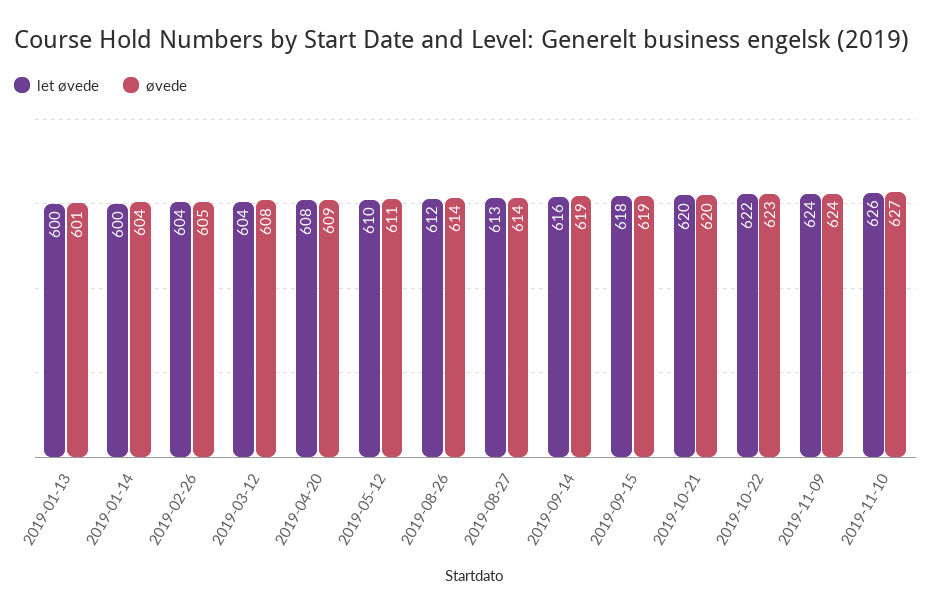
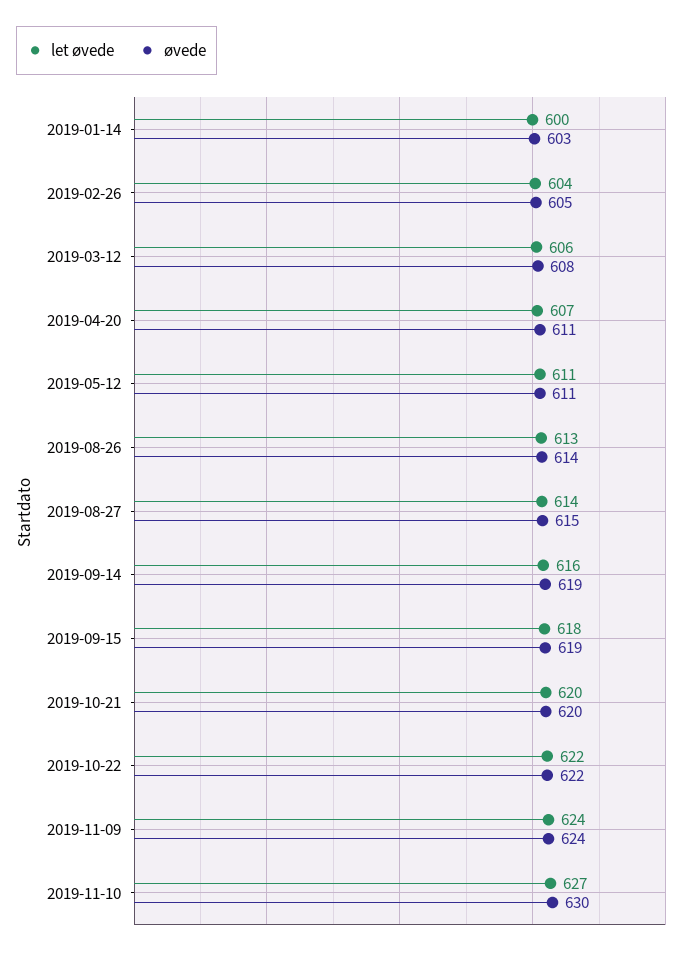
let øvede, 2019-01-13: 600 -> none
øvede, 2019-01-13: 601 -> none
øvede, 2019-01-14: 604 -> 603
let øvede, 2019-03-12: 604 -> 606
let øvede, 2019-04-20: 608 -> 607
øvede, 2019-04-20: 609 -> 611
let øvede, 2019-05-12: 610 -> 611
let øvede, 2019-08-26: 612 -> 613
let øvede, 2019-08-27: 613 -> 614
øvede, 2019-08-27: 614 -> 615
øvede, 2019-10-22: 623 -> 622
let øvede, 2019-11-10: 626 -> 627
øvede, 2019-11-10: 627 -> 630

